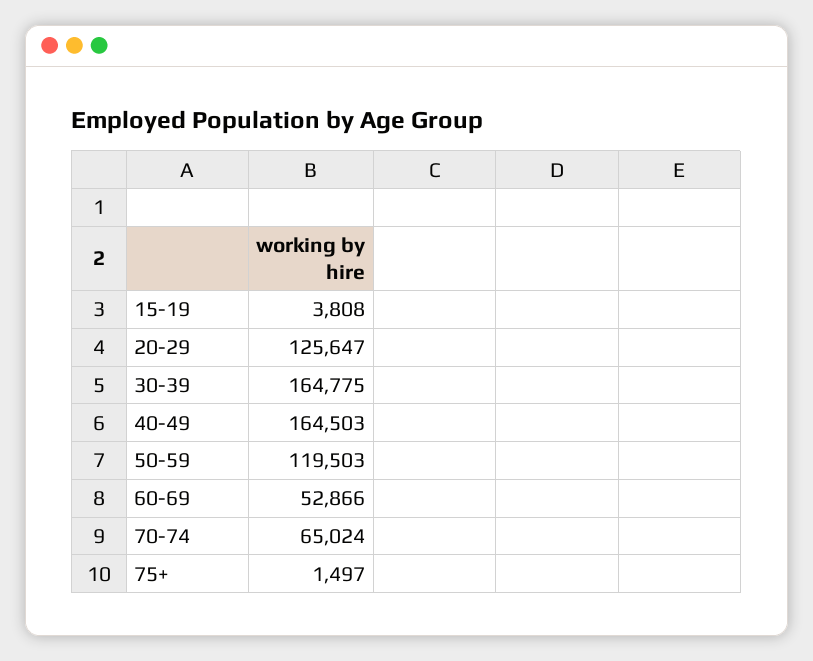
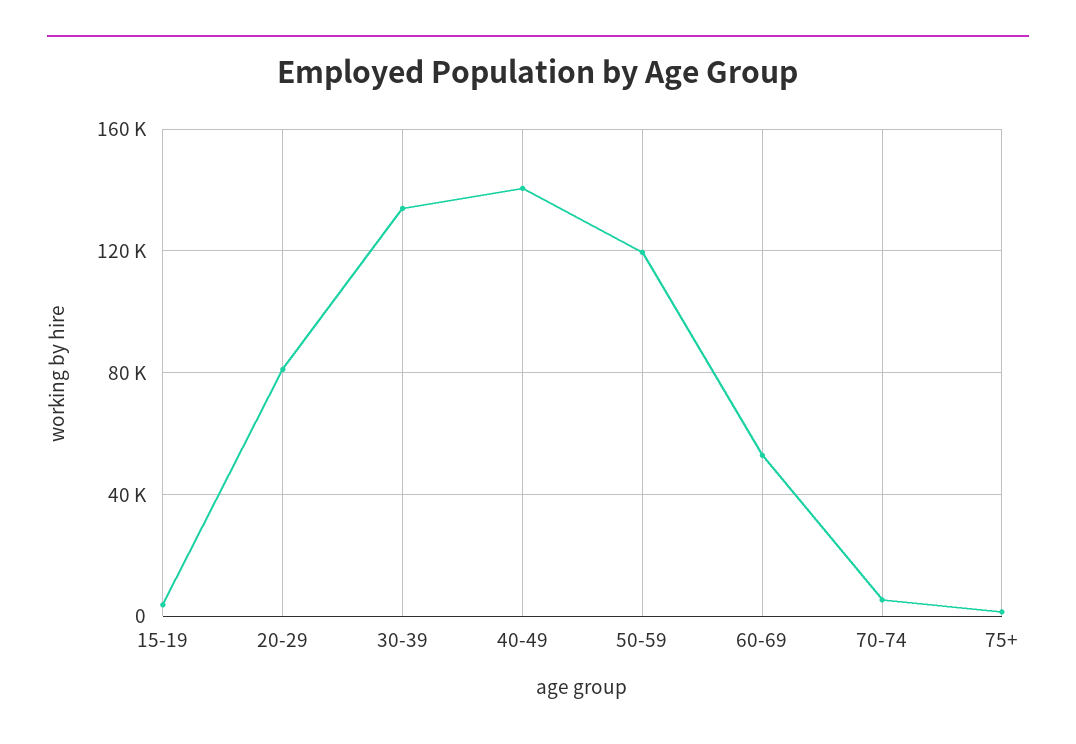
20-29: 125647 -> 80000
30-39: 164775 -> 135000
40-49: 164503 -> 140000
70-74: 65024 -> 5000

